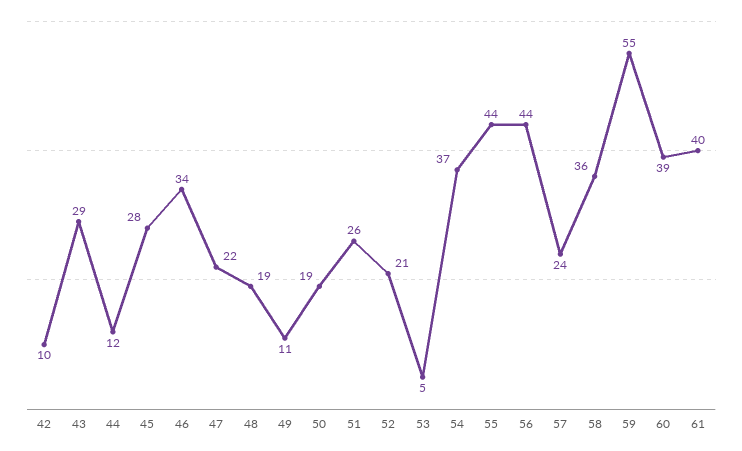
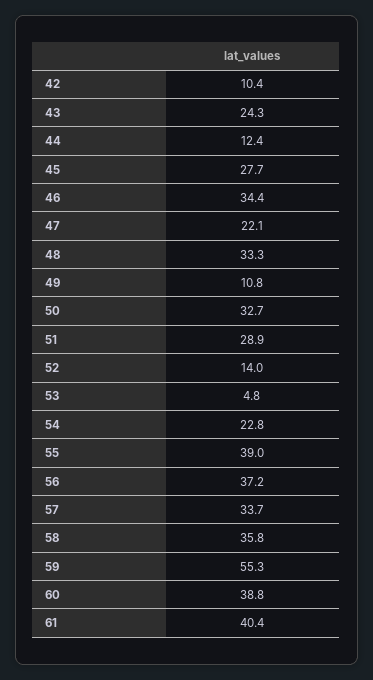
43: 29 -> 24.3
48: 19 -> 33.3
50: 19 -> 32.7
51: 26 -> 28.9
52: 21 -> 14
54: 37 -> 22.8
55: 44 -> 39
56: 44 -> 37.2
57: 24 -> 33.7

